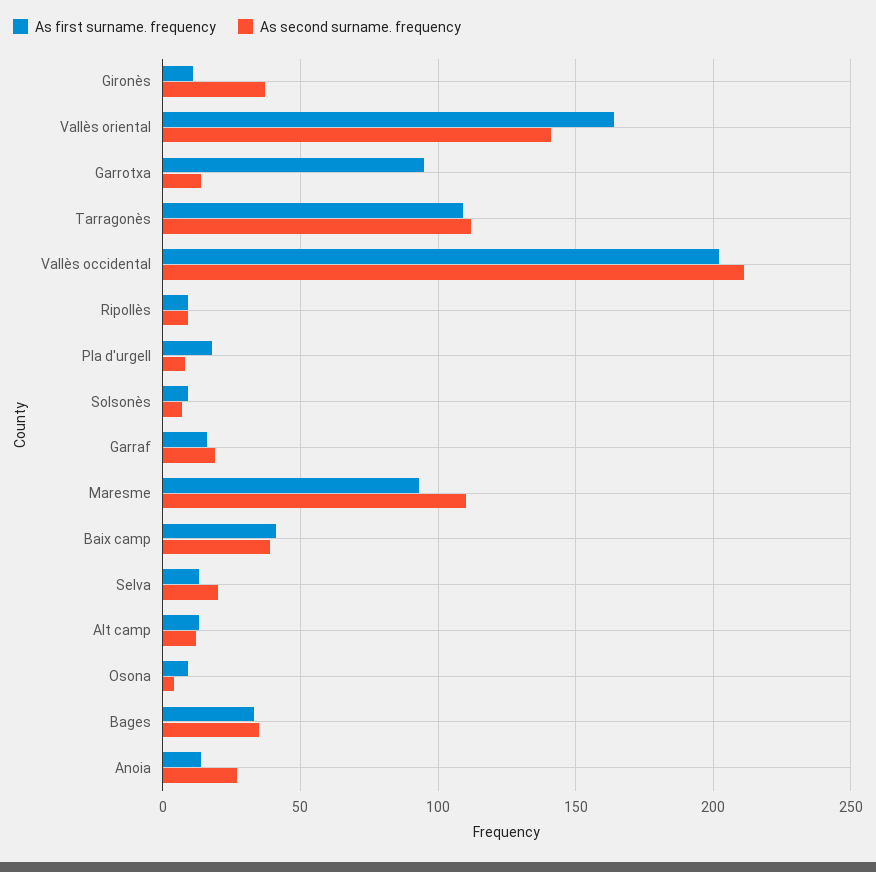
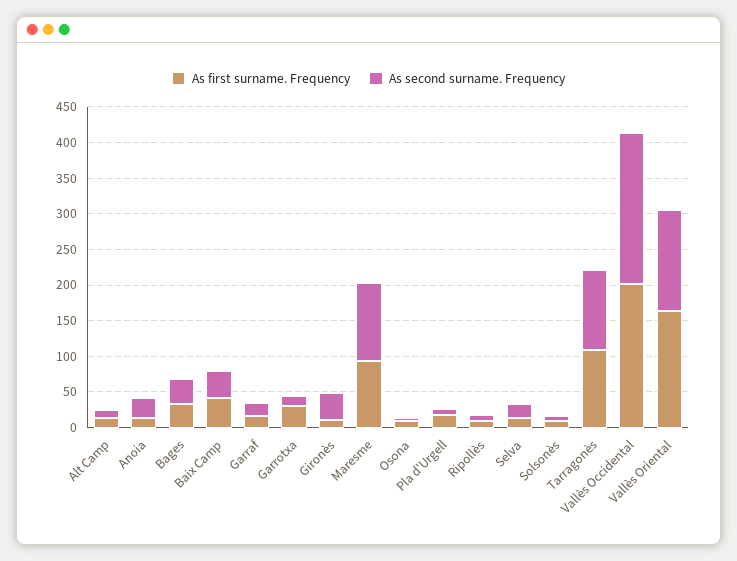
As first surname. frequency, Garrotxa: 95 -> 25

